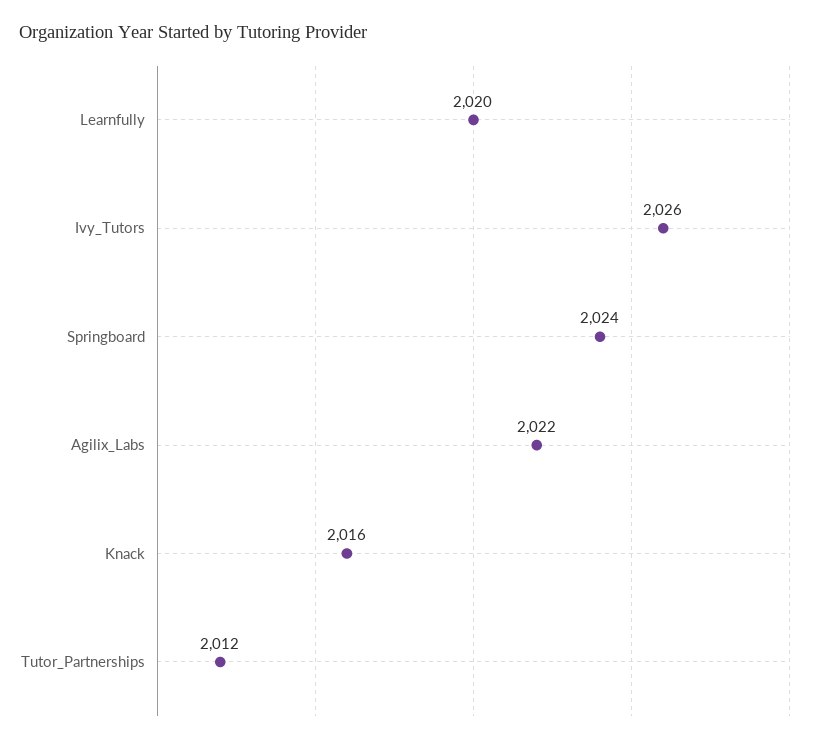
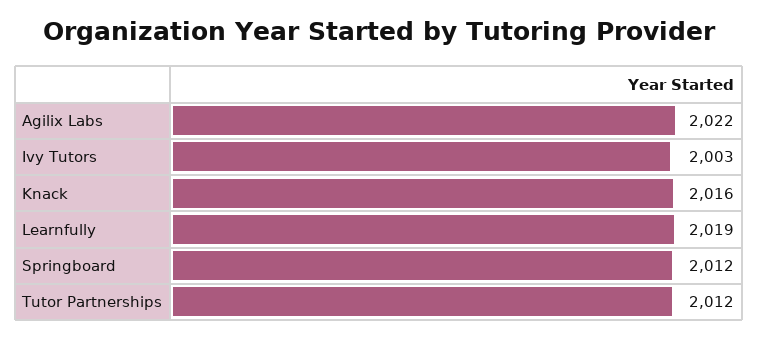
Learnfully: 2020 -> 2019
Ivy_Tutors: 2026 -> 2003
Springboard: 2024 -> 2012

